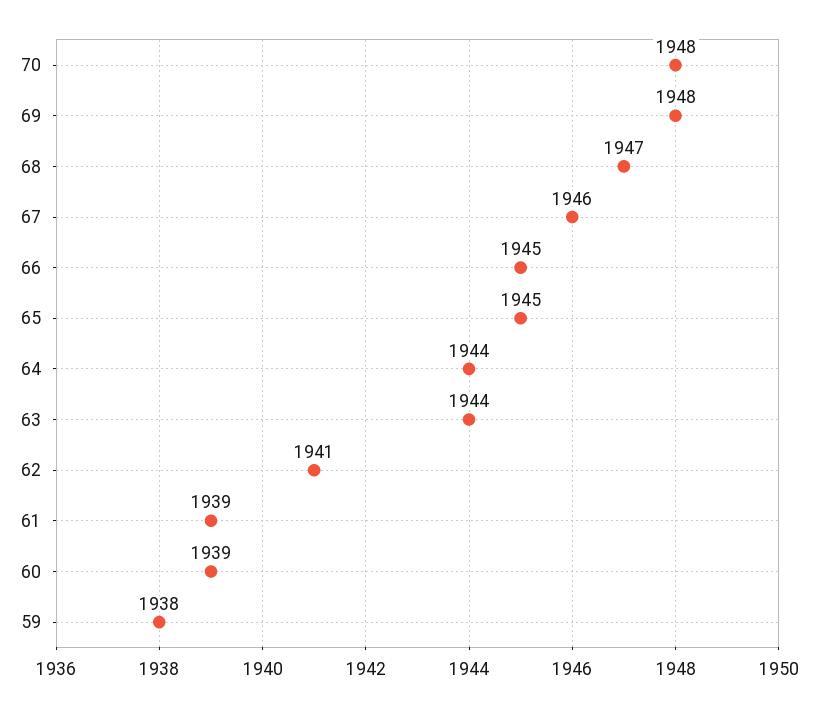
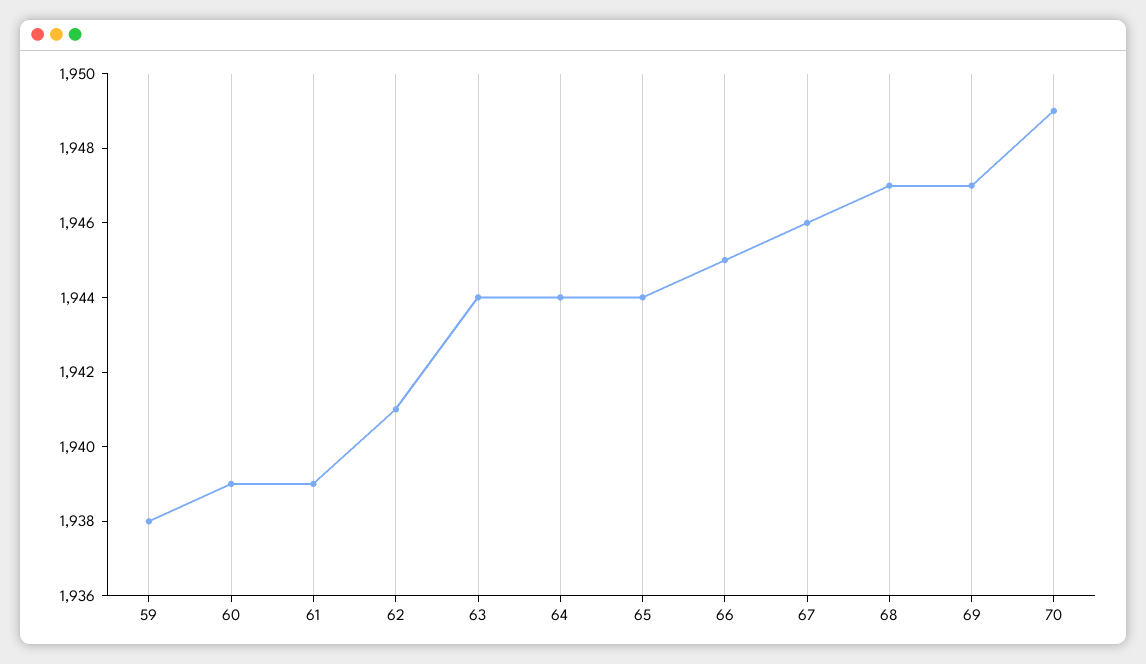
70: 1948 -> 1949
69: 1948 -> 1947
65: 1945 -> 1944

